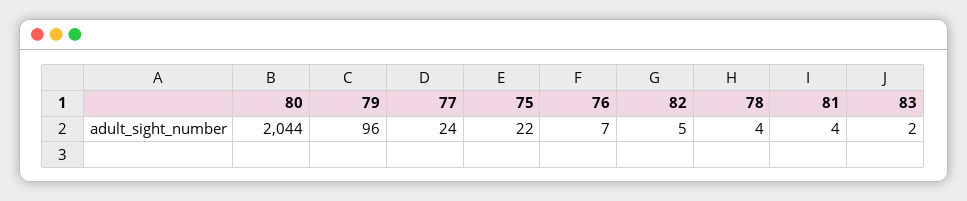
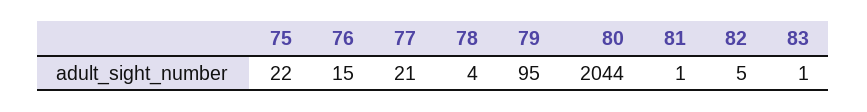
79: 96 -> 95
77: 24 -> 21
76: 7 -> 15
81: 4 -> 1
83: 2 -> 1

